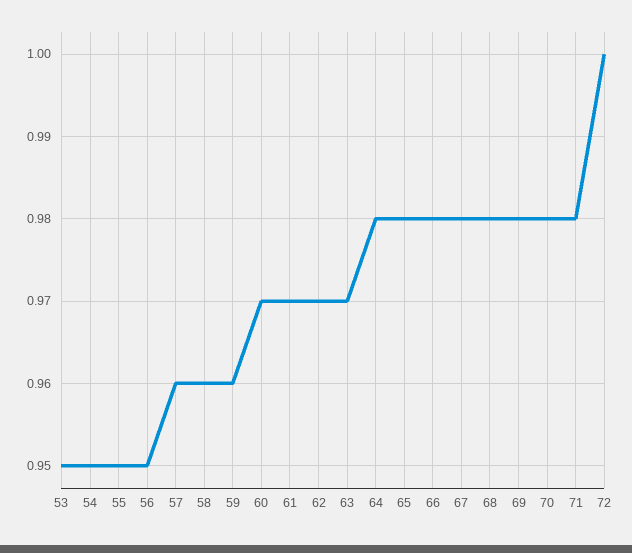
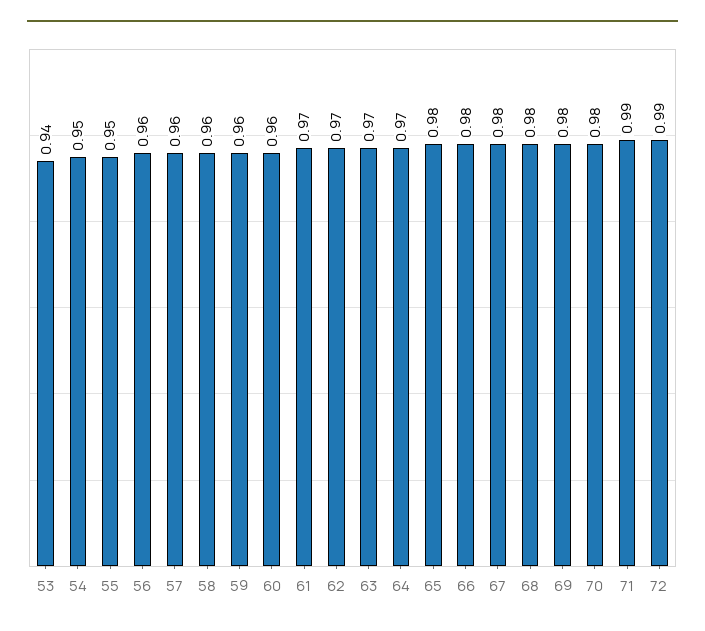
53: 0.95 -> 0.94
56: 0.95 -> 0.96
60: 0.97 -> 0.96
64: 0.98 -> 0.97
71: 0.98 -> 0.99
72: 1 -> 0.99

